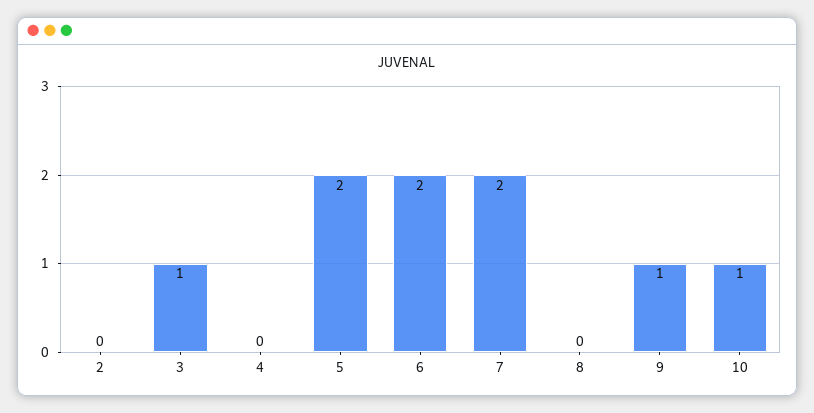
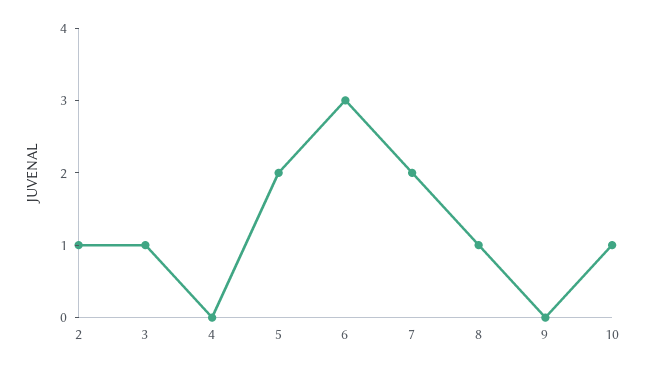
2: 0 -> 1
6: 2 -> 3
8: 0 -> 1
9: 1 -> 0

